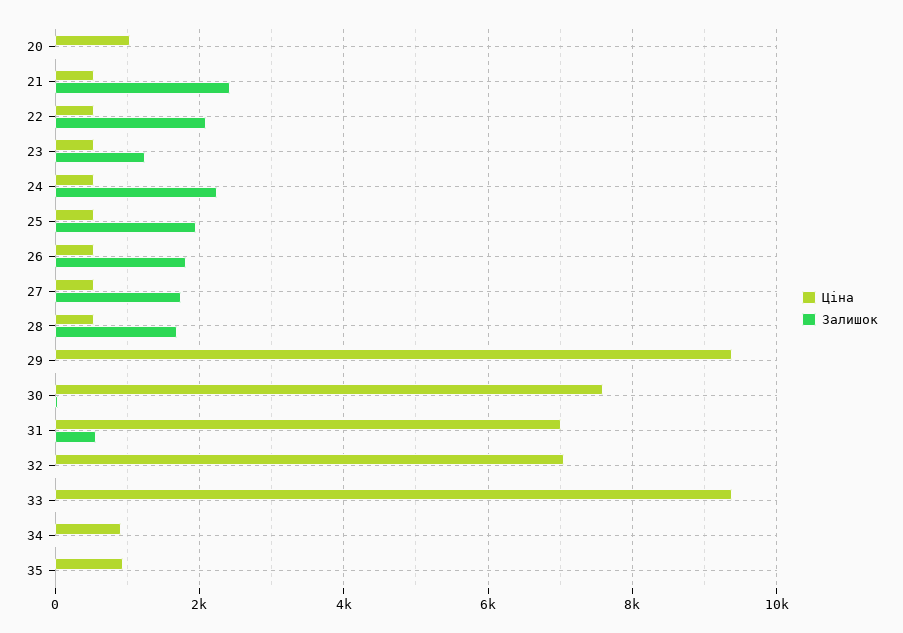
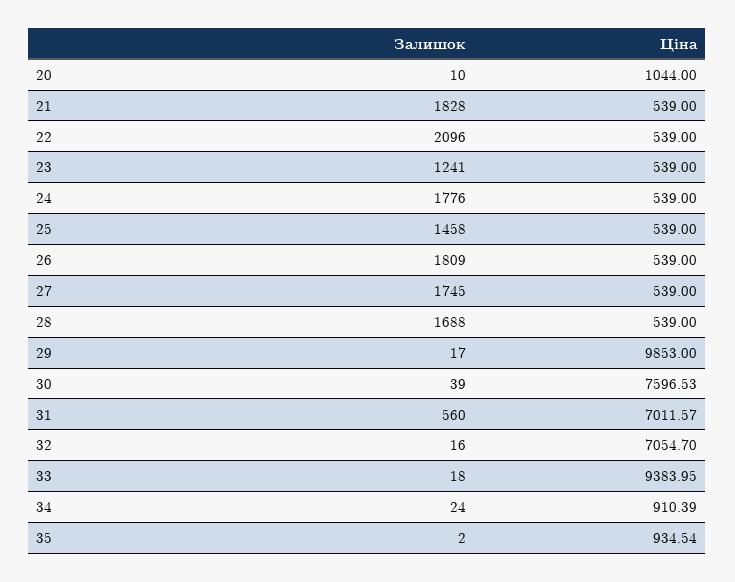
Залишок, 21: 2400 -> 1828
Залишок, 24: 2200 -> 1776
Залишок, 25: 2000 -> 1458
Ціна, 29: 9400 -> 9853

